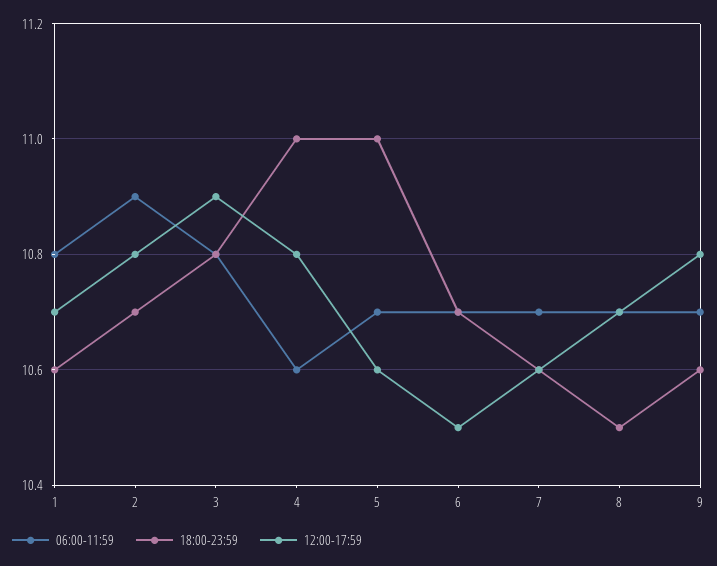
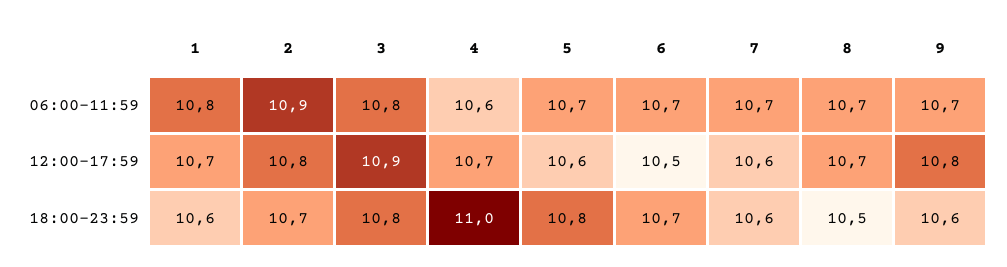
12:00-17:59, 4: 10.8 -> 10.7
18:00-23:59, 5: 11 -> 10.8

